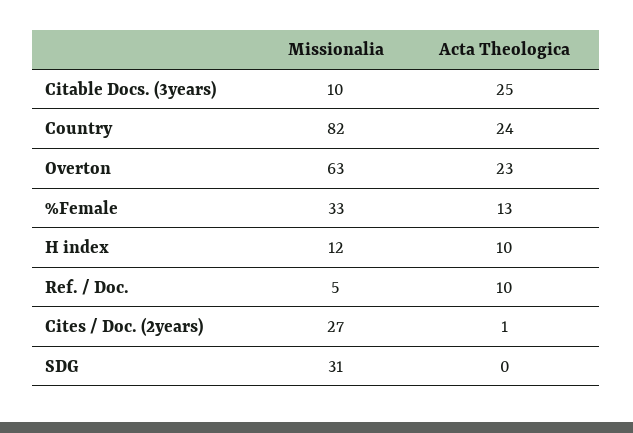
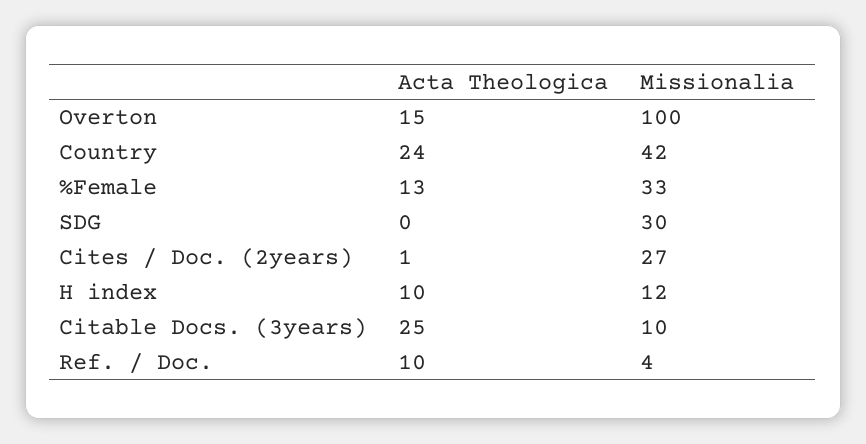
Missionalia, Country: 82 -> 42
Missionalia, Overton: 63 -> 100
Acta Theologica, Overton: 23 -> 15
Missionalia, Ref. / Doc.: 5 -> 4
Missionalia, SDG: 31 -> 30

